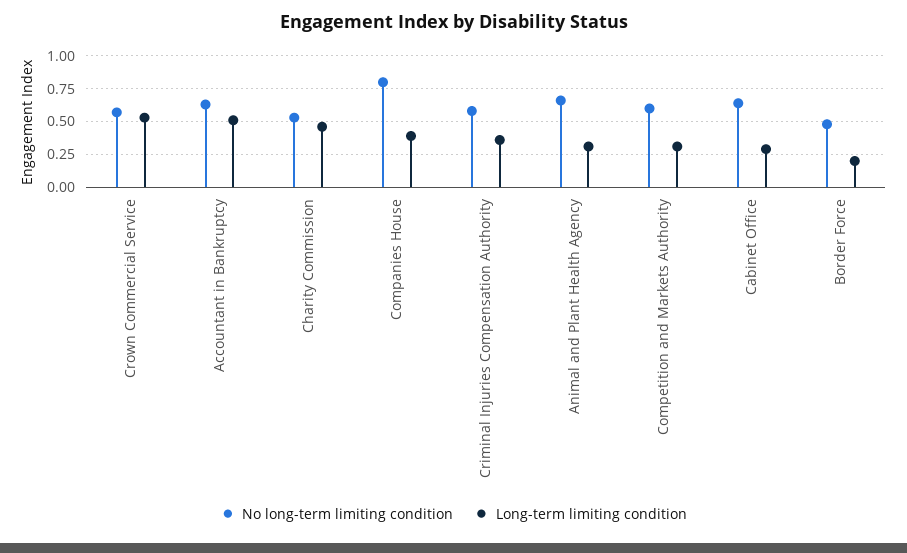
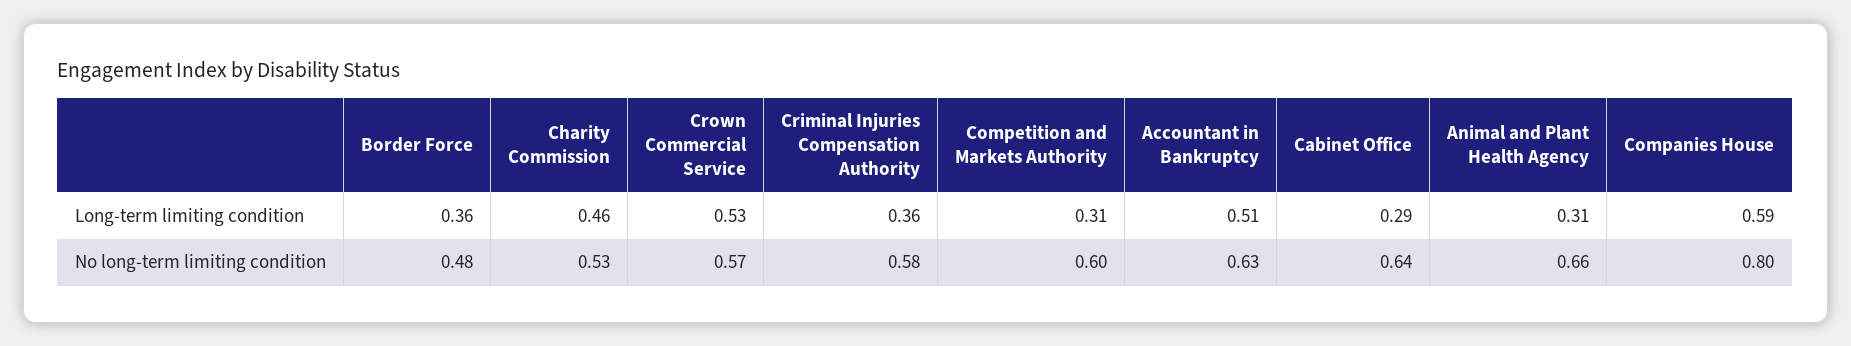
Long-term limiting condition, Companies House: 0.4 -> 0.59
Long-term limiting condition, Border Force: 0.2 -> 0.36

